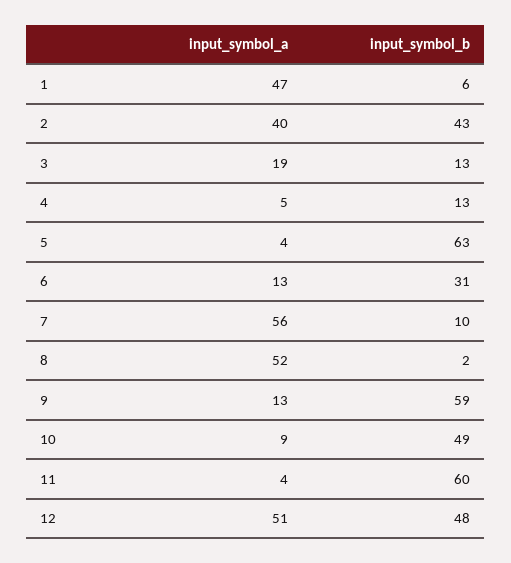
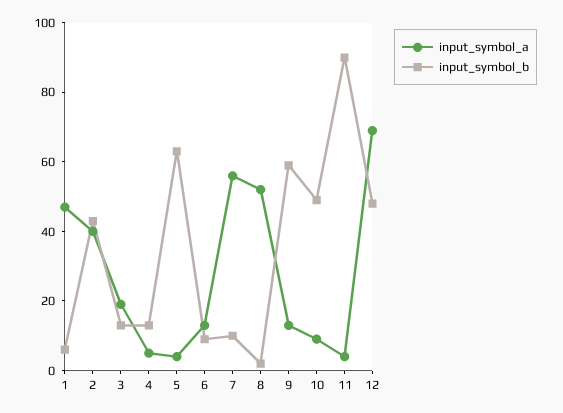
input_symbol_b, 6: 31 -> 10
input_symbol_b, 11: 60 -> 90
input_symbol_a, 12: 51 -> 70

